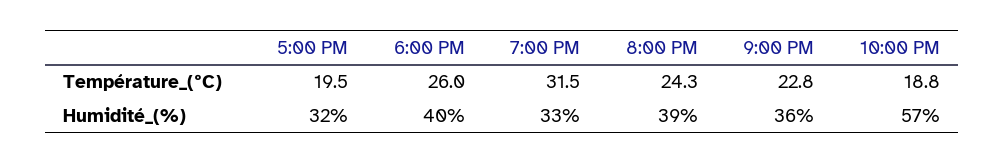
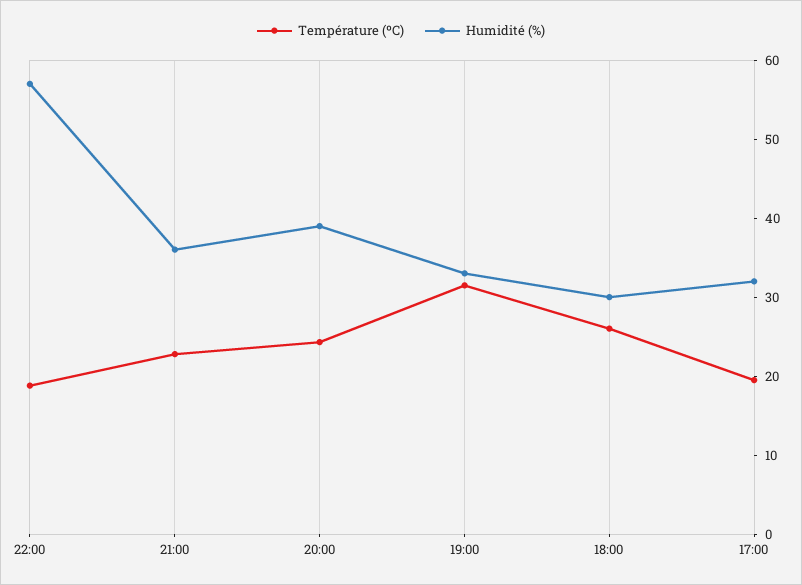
Humidité_(%), 6:00 PM: 40 -> 30

